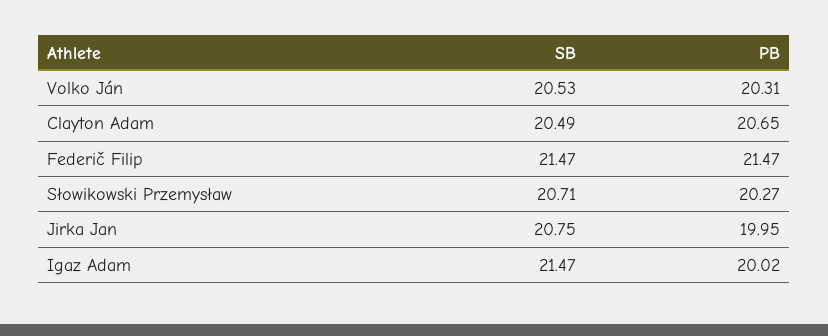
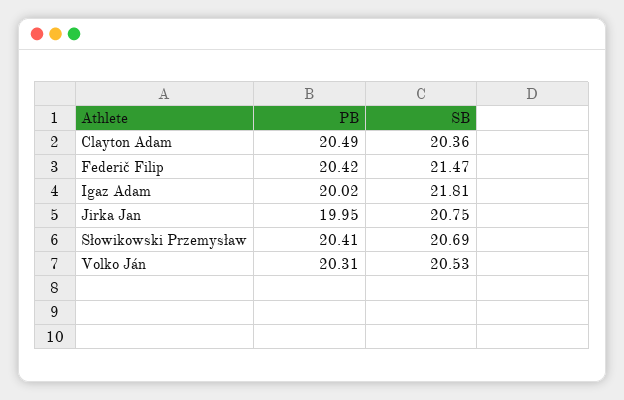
SB, Clayton Adam: 20.49 -> 20.36
PB, Clayton Adam: 20.65 -> 20.49
PB, Federič Filip: 21.47 -> 20.42
SB, Słowikowski Przemysław: 20.71 -> 20.69
PB, Słowikowski Przemysław: 20.27 -> 20.41
SB, Igaz Adam: 21.47 -> 21.81

